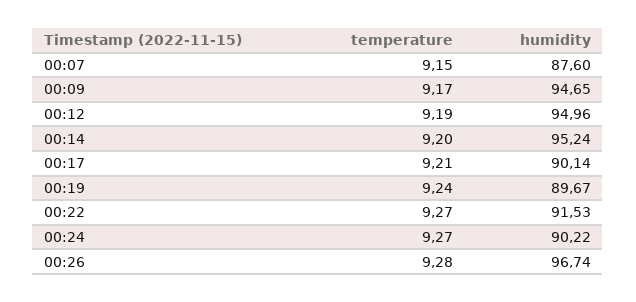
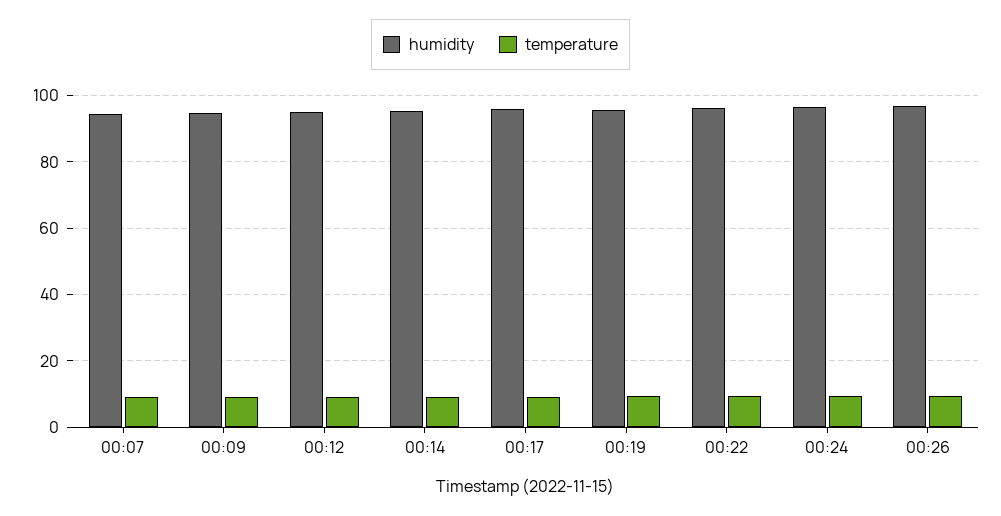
humidity, 00:07: 87.6 -> 94
humidity, 00:17: 90.14 -> 96
humidity, 00:19: 89.67 -> 96
humidity, 00:22: 91.53 -> 96
humidity, 00:24: 90.22 -> 96

